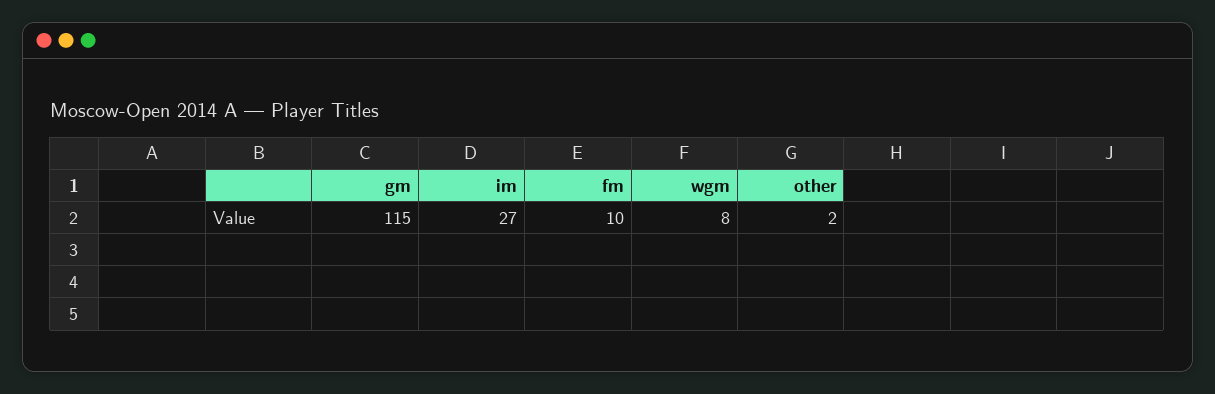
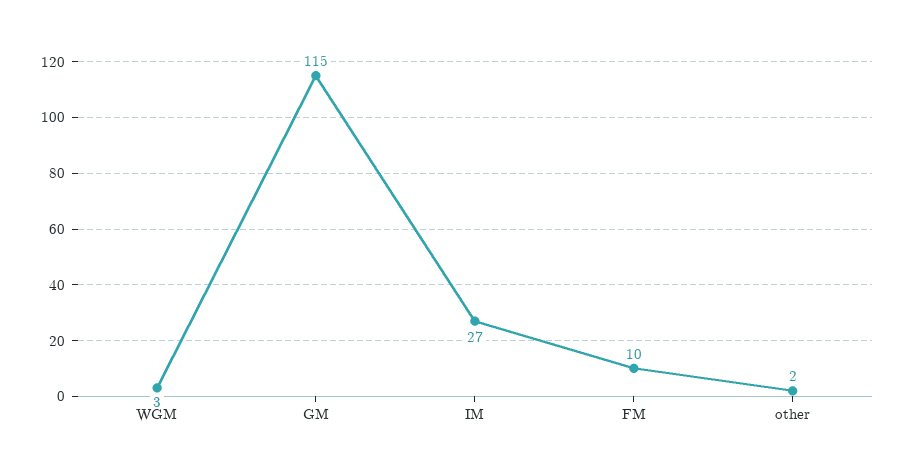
wgm: 8 -> 3

